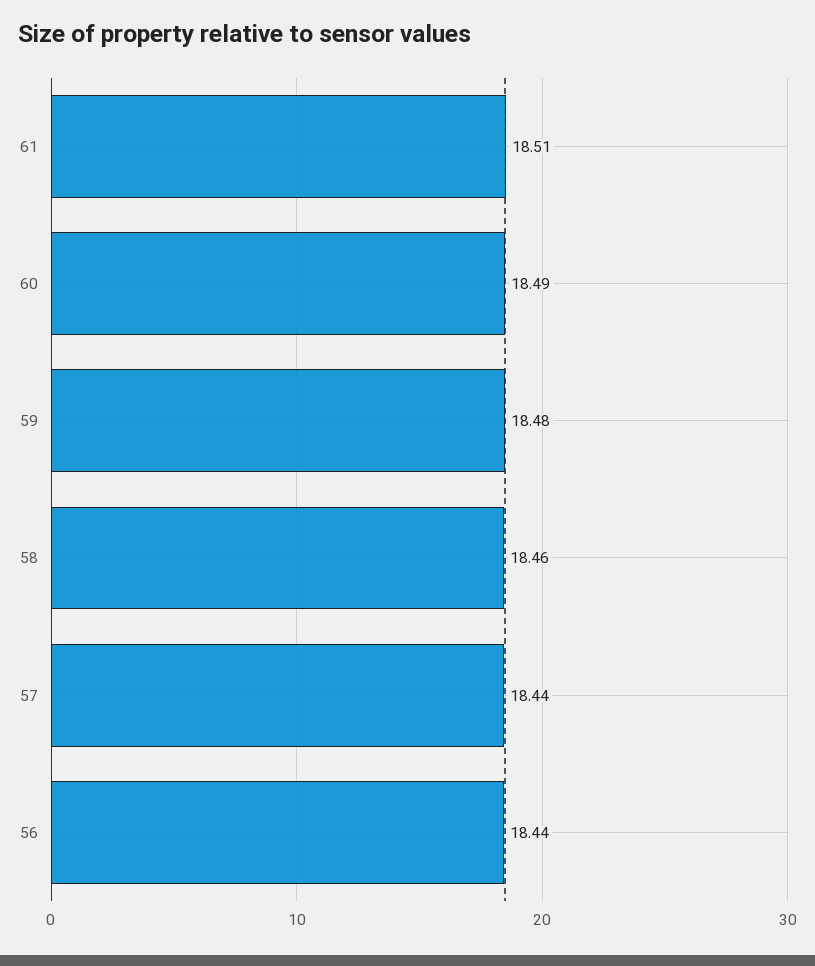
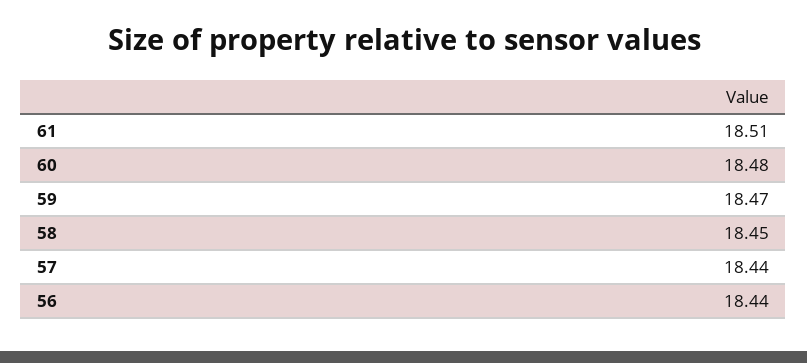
60: 18.49 -> 18.48
59: 18.48 -> 18.47
58: 18.46 -> 18.45

